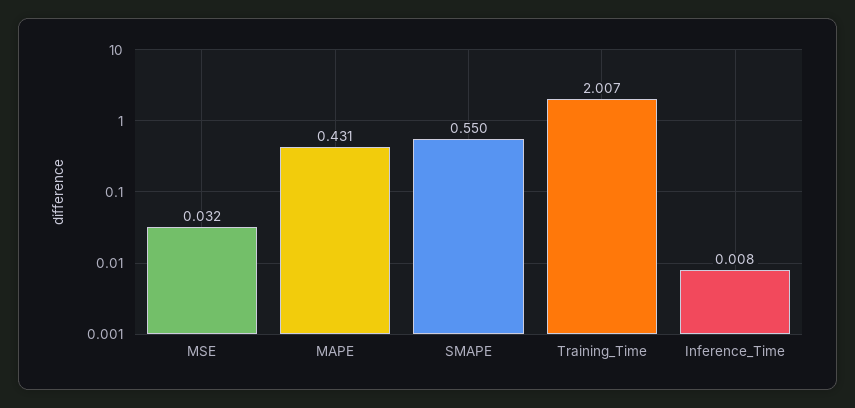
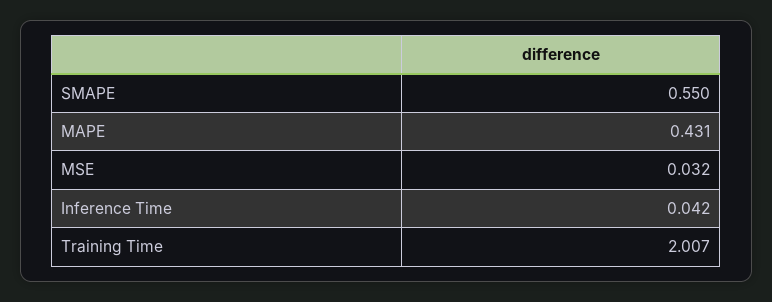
Inference_Time: 0.008 -> 0.042

